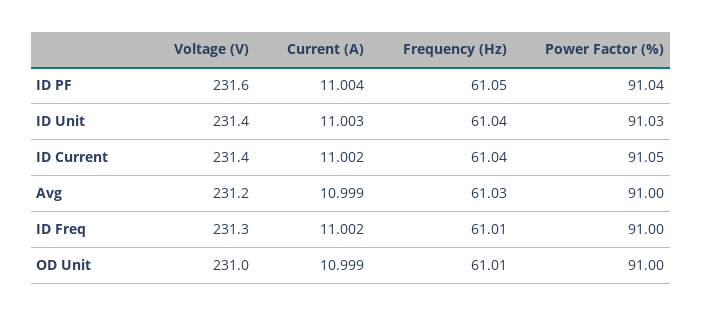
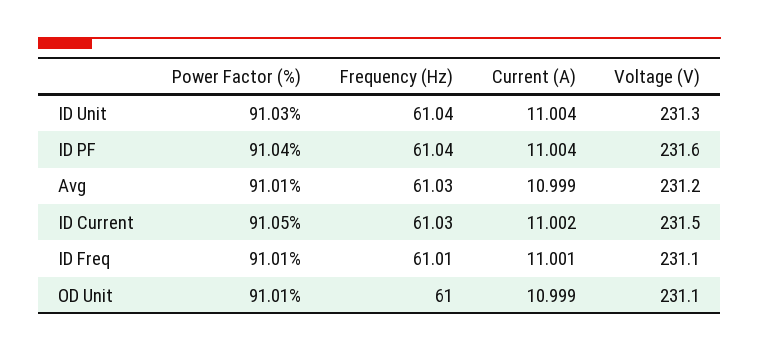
Frequency (Hz), ID PF: 61.05 -> 61.04
Voltage (V), ID Unit: 231.4 -> 231.3
Current (A), ID Unit: 11.003 -> 11.004
Voltage (V), ID Current: 231.4 -> 231.5
Frequency (Hz), ID Current: 61.04 -> 61.03
Power Factor (%), Avg: 91 -> 91.01
Voltage (V), ID Freq: 231.3 -> 231.1
Current (A), ID Freq: 11.002 -> 11.001
Power Factor (%), ID Freq: 91 -> 91.01
Voltage (V), OD Unit: 231 -> 231.1
Frequency (Hz), OD Unit: 61.01 -> 61
Power Factor (%), OD Unit: 91 -> 91.01

